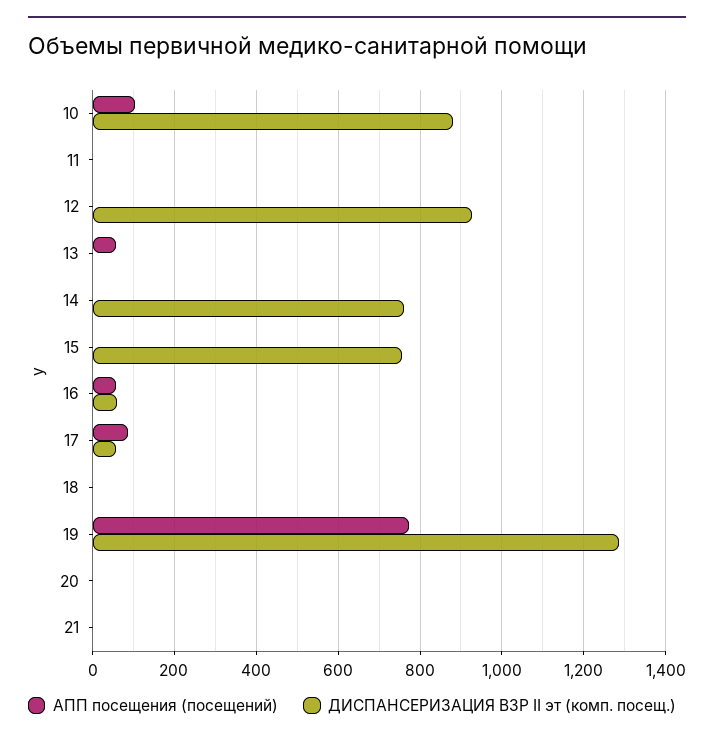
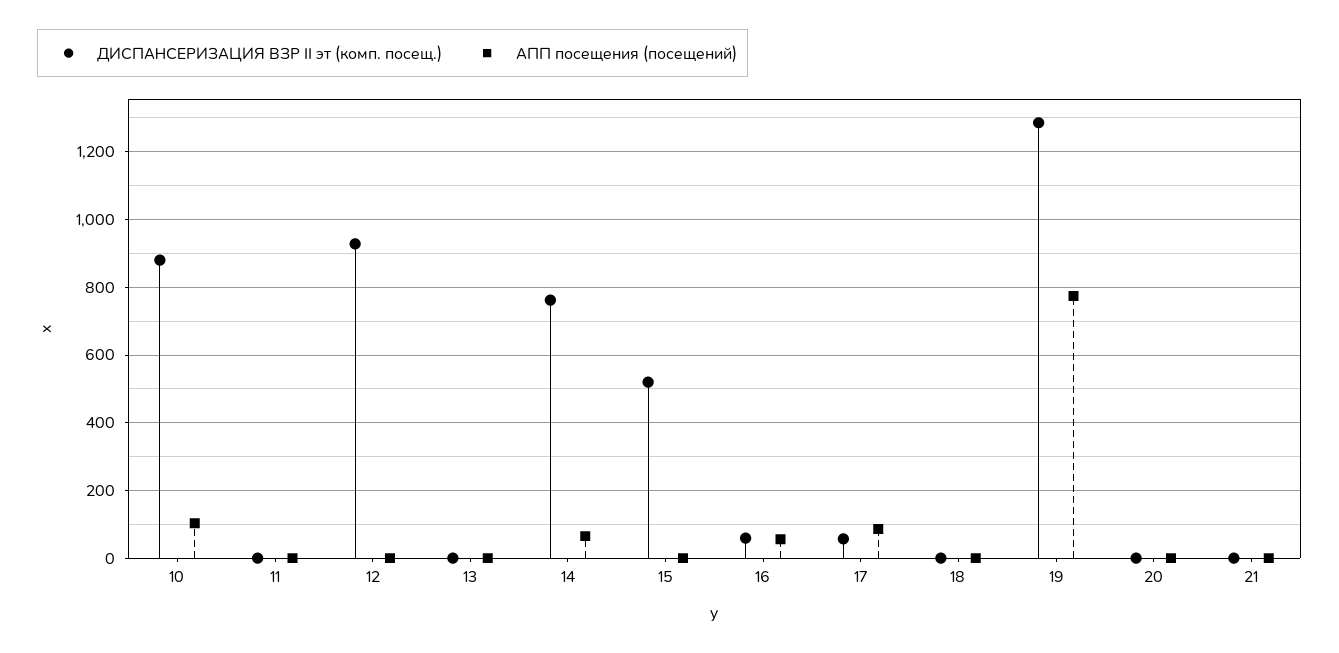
АПП посещения (посещений), 13: 60 -> 0
АПП посещения (посещений), 14: 0 -> 60
ДИСПАНСЕРИЗАЦИЯ ВЗР II эт (комп. посещ.), 15: 760 -> 520

